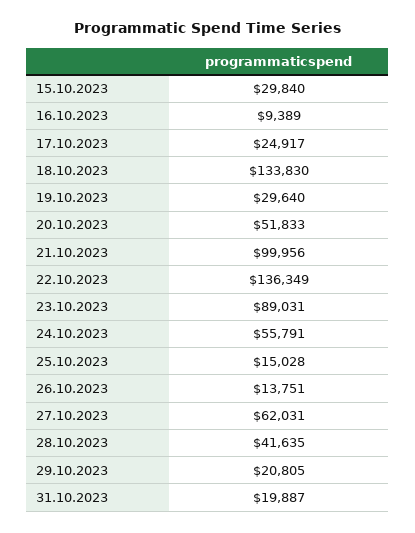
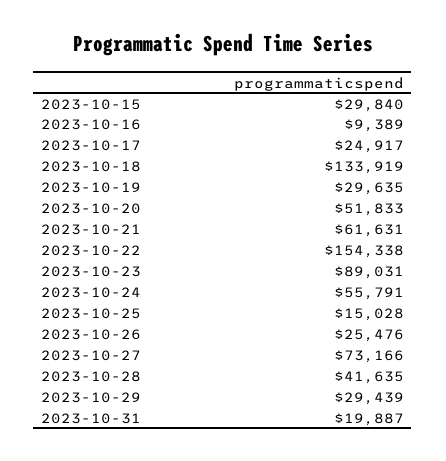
18.10.2023: 133830 -> 133919
19.10.2023: 29640 -> 29635
21.10.2023: 99956 -> 61631
22.10.2023: 136349 -> 154338
26.10.2023: 13751 -> 25476
27.10.2023: 62031 -> 73166
29.10.2023: 20805 -> 29439

